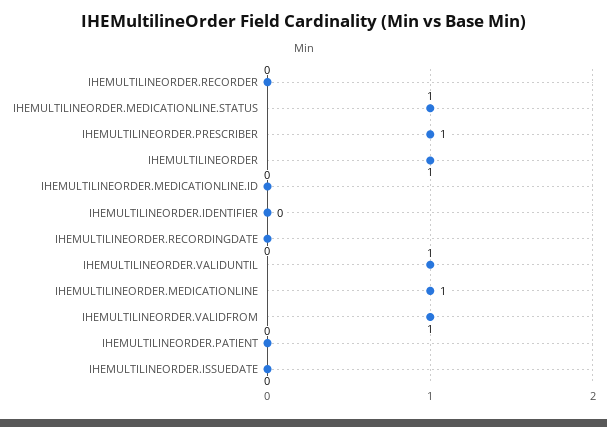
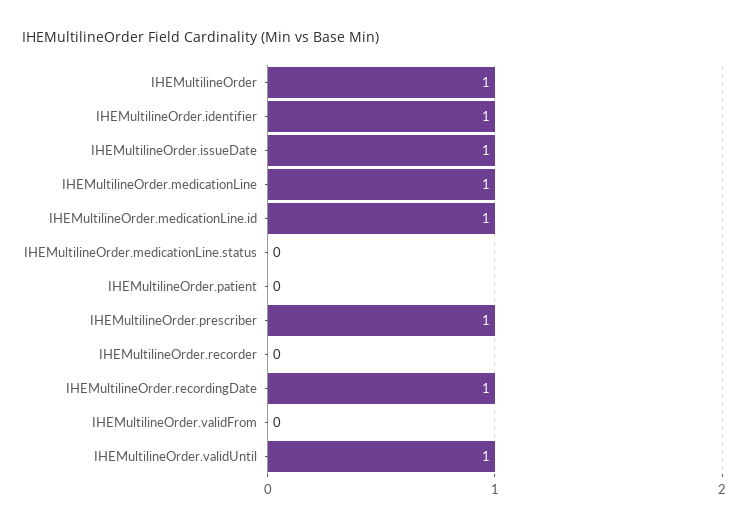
IHEMULTILINEORDER.MEDICATIONLINE.STATUS: 1 -> 0
IHEMULTILINEORDER.MEDICATIONLINE.ID: 0 -> 1
IHEMULTILINEORDER.IDENTIFIER: 0 -> 1
IHEMULTILINEORDER.RECORDINGDATE: 0 -> 1
IHEMULTILINEORDER.VALIDFROM: 1 -> 0
IHEMULTILINEORDER.ISSUEDATE: 0 -> 1

